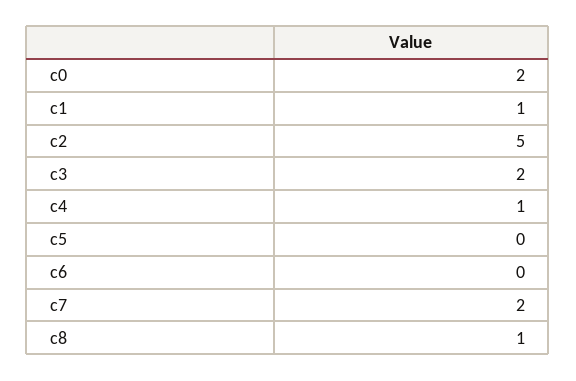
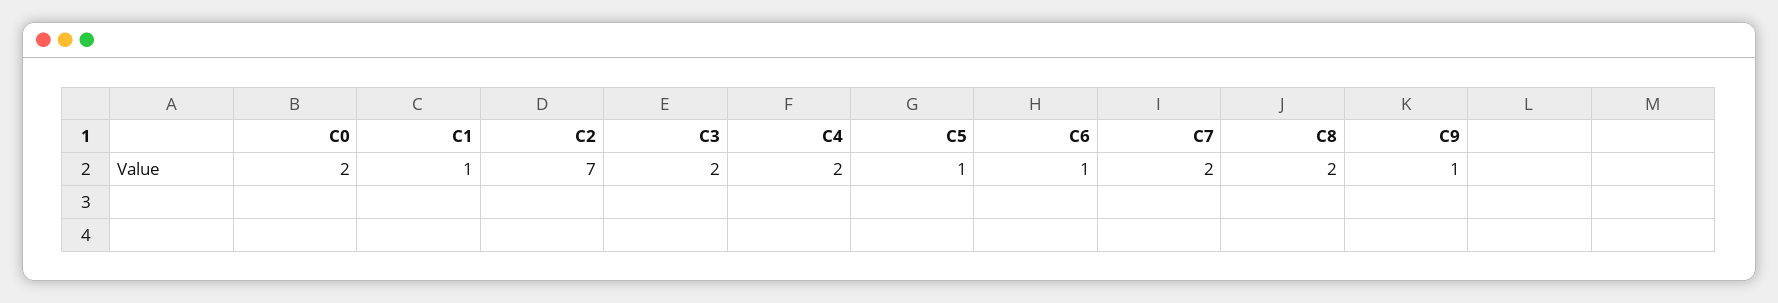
c2: 5 -> 7
c4: 1 -> 2
c5: 0 -> 1
c6: 0 -> 1
c8: 1 -> 2
C9: none -> 1

